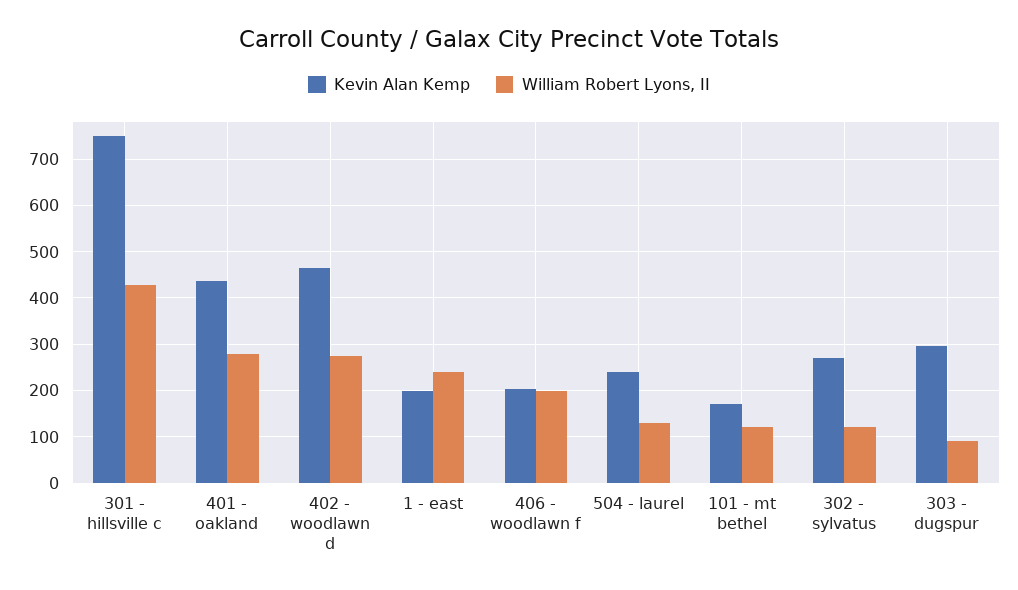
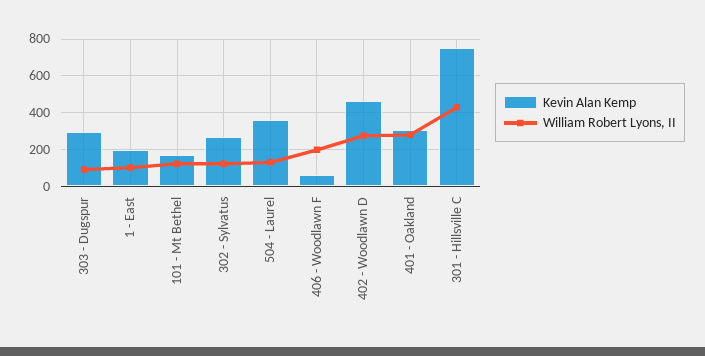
Kevin Alan Kemp, 401 - oakland: 440 -> 300
William Robert Lyons, II, 1 - east: 240 -> 100
Kevin Alan Kemp, 406 - woodlawn f: 200 -> 50
Kevin Alan Kemp, 504 - laurel: 240 -> 350

